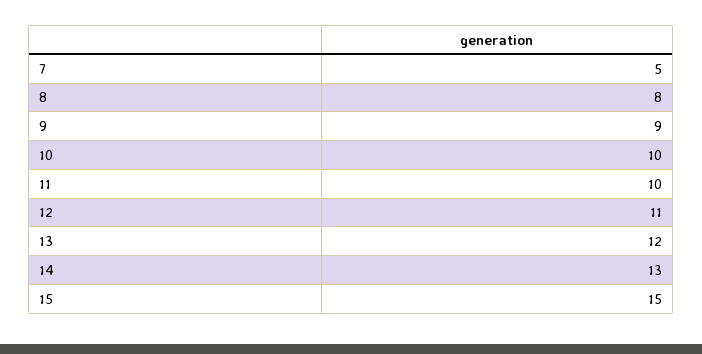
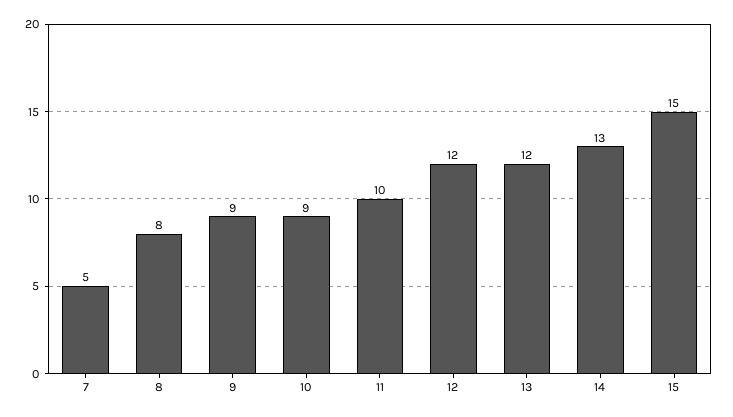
10: 10 -> 9
12: 11 -> 12

